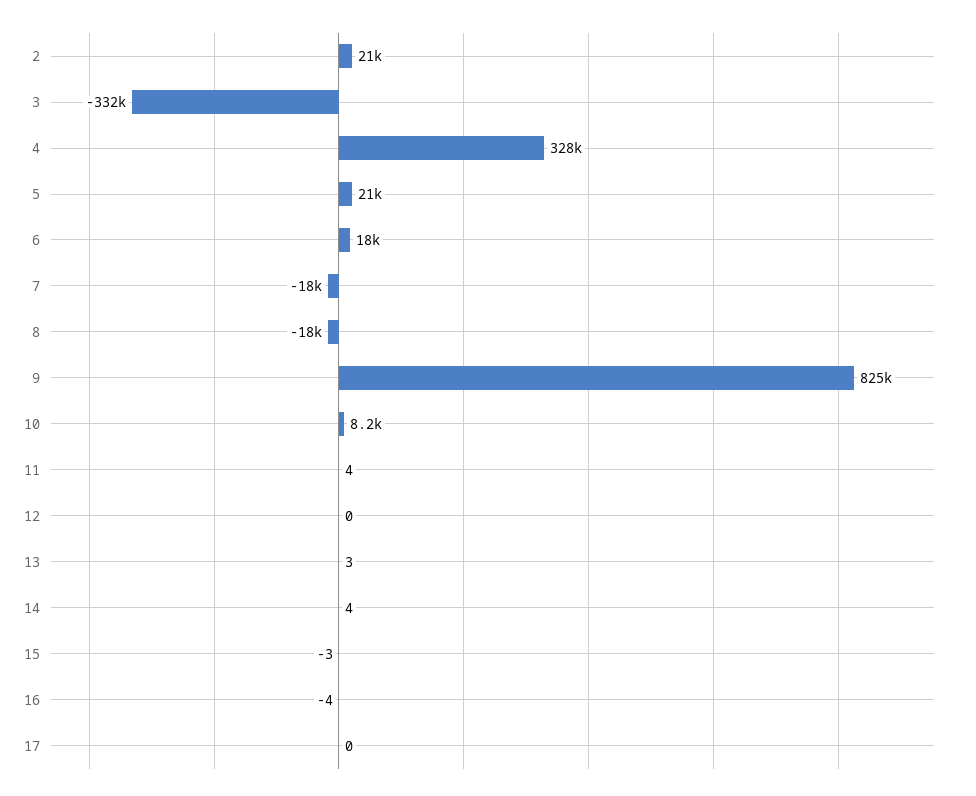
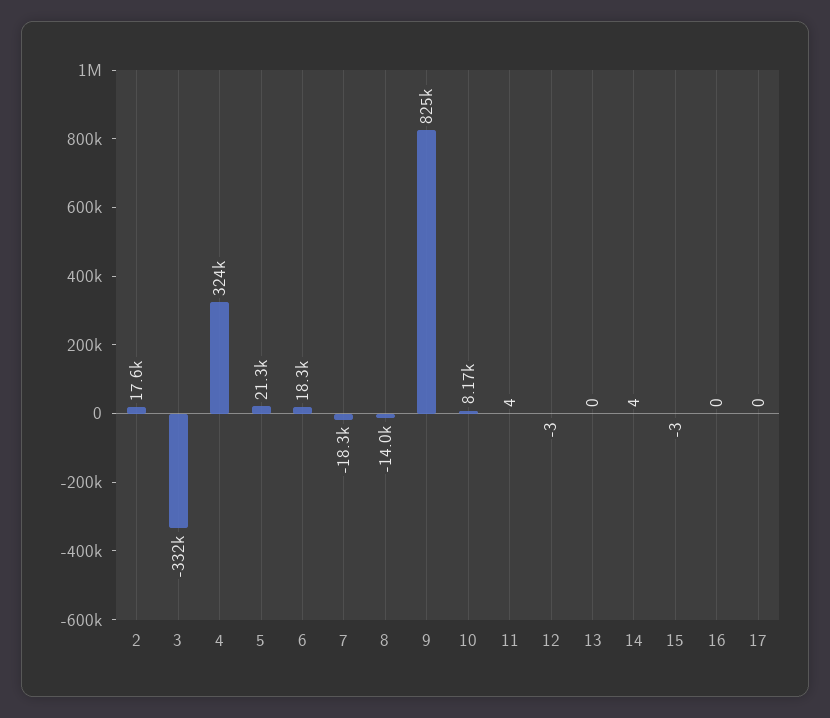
2: 21000 -> 17600
4: 328000 -> 324000
8: -18000 -> -14000
12: 0 -> -3
13: 3 -> 0
16: -4 -> 0

